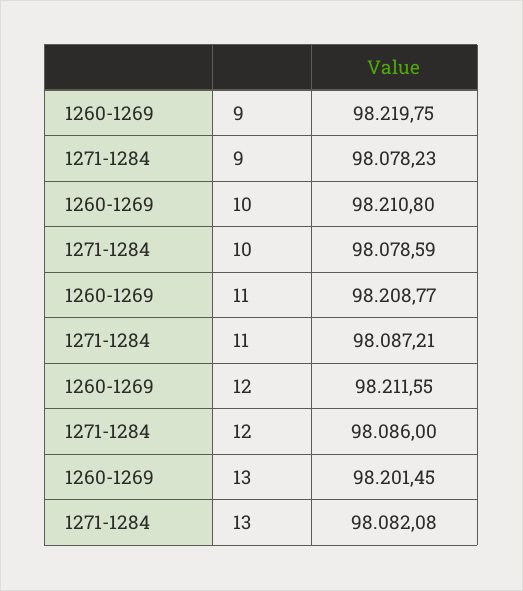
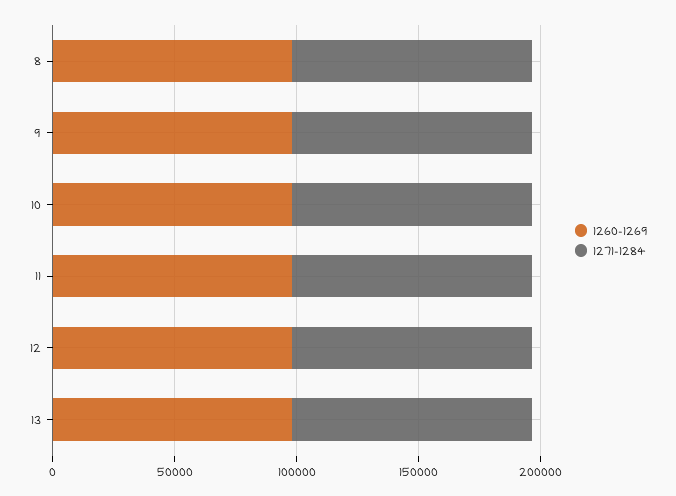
1260-1269, 8: none -> 100000
1271-1284, 8: none -> 100000

